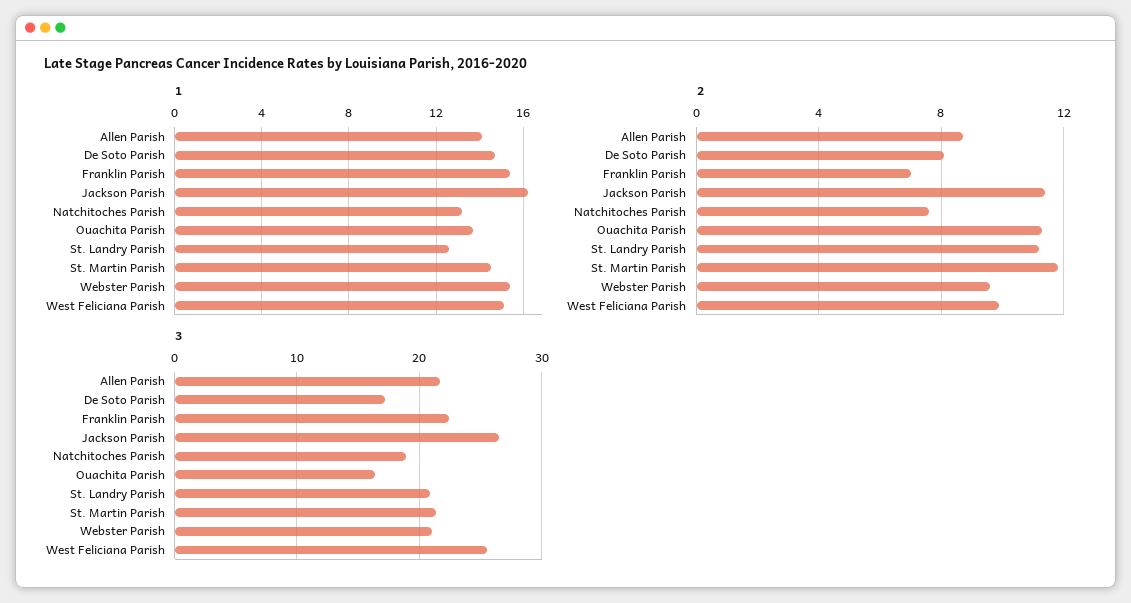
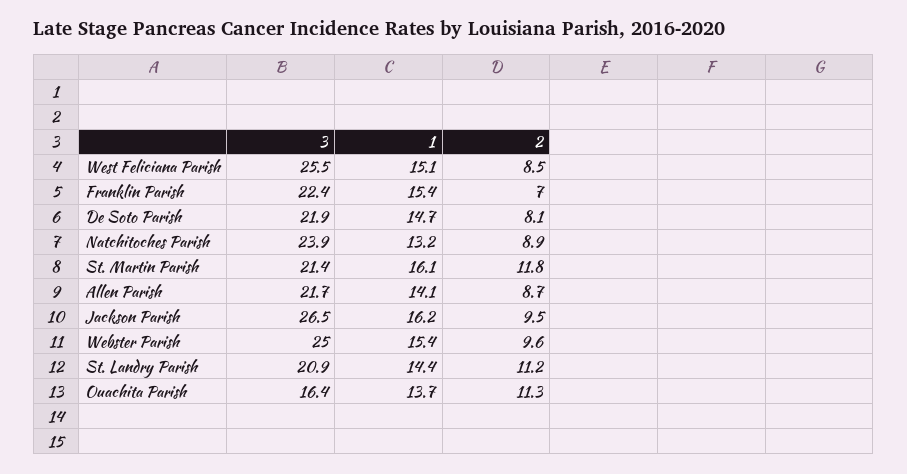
1, St. Landry Parish: 12.5 -> 14.4
1, St. Martin Parish: 14.5 -> 16.1
2, Jackson Parish: 11.5 -> 9.5
2, Natchitoches Parish: 7.5 -> 8.9
2, West Feliciana Parish: 10 -> 8.5
3, De Soto Parish: 17 -> 21.9
3, Natchitoches Parish: 19 -> 23.9
3, Webster Parish: 21 -> 25

